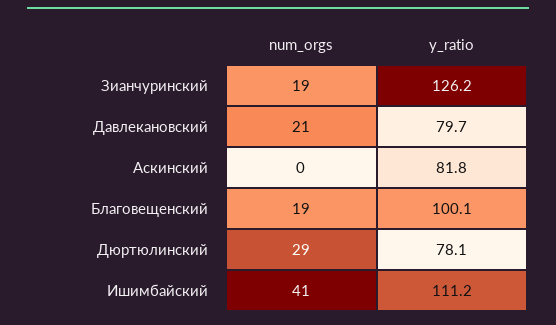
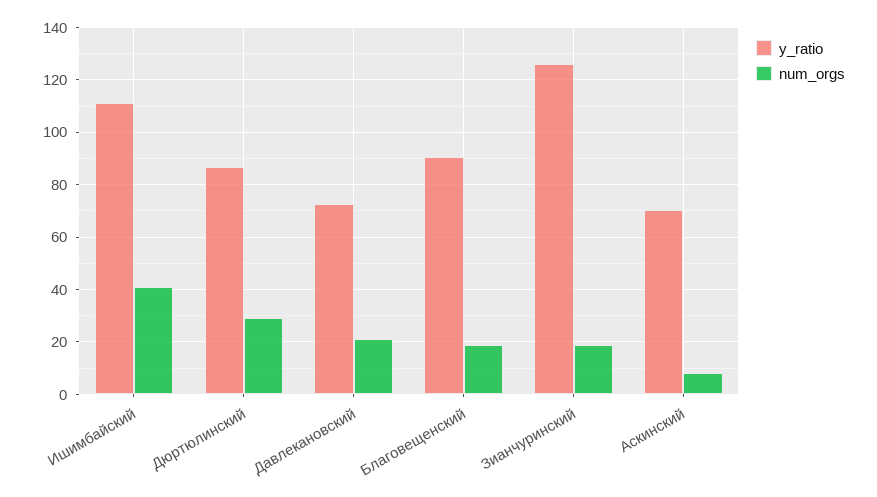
y_ratio, Давлекановский: 79.7 -> 72.5
num_orgs, Аскинский: 0 -> 7.5
y_ratio, Аскинский: 81.8 -> 70
y_ratio, Благовещенский: 100.1 -> 90
y_ratio, Дюртюлинский: 78.1 -> 87.5

